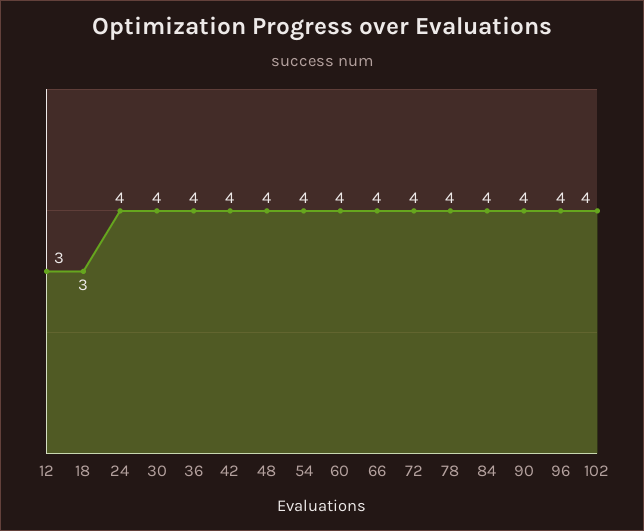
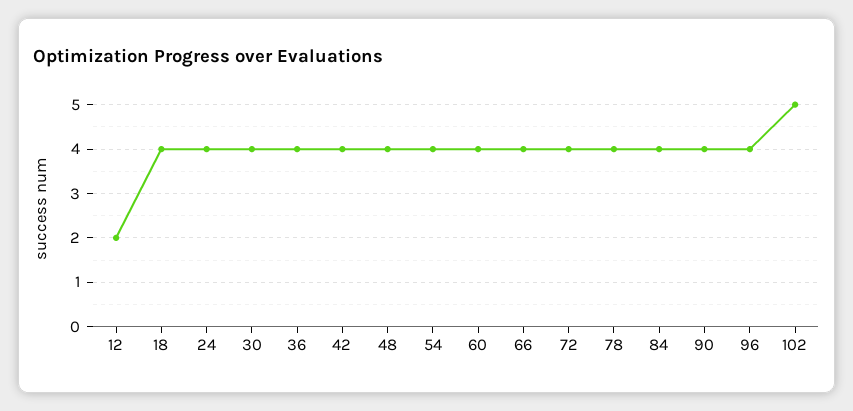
12: 3 -> 2
18: 3 -> 4
102: 4 -> 5

